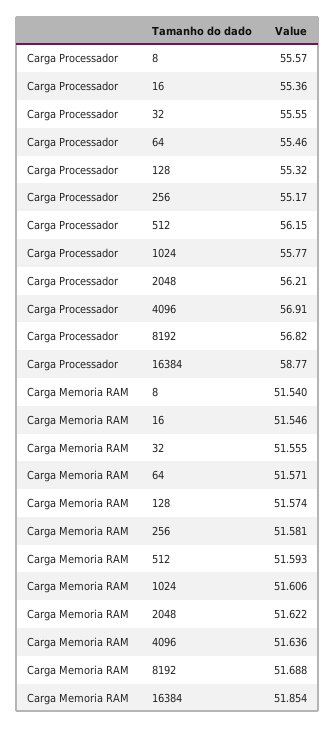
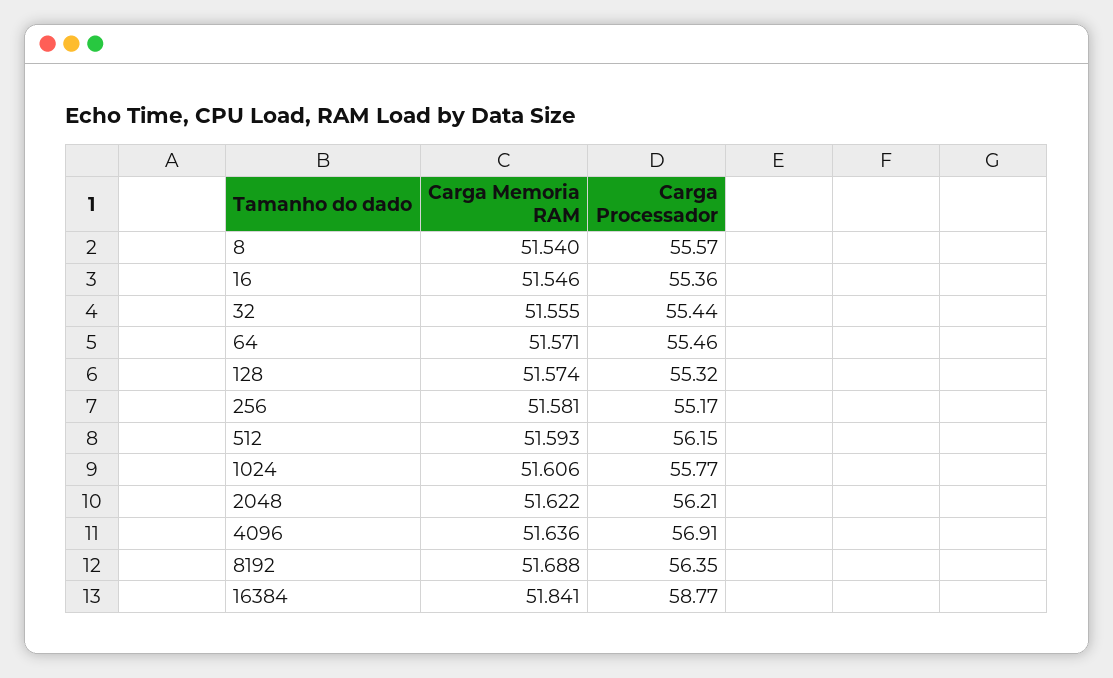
Carga Processador, 32: 55.55 -> 55.44
Carga Processador, 8192: 56.82 -> 56.35
Carga Memoria RAM, 16384: 51.854 -> 51.841

